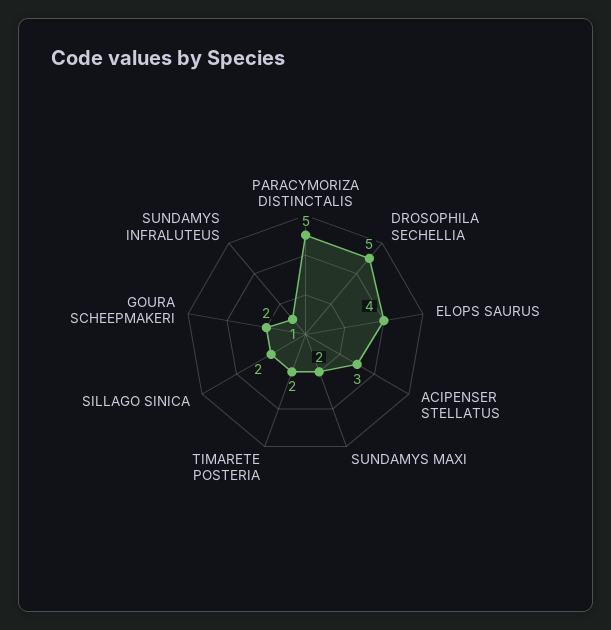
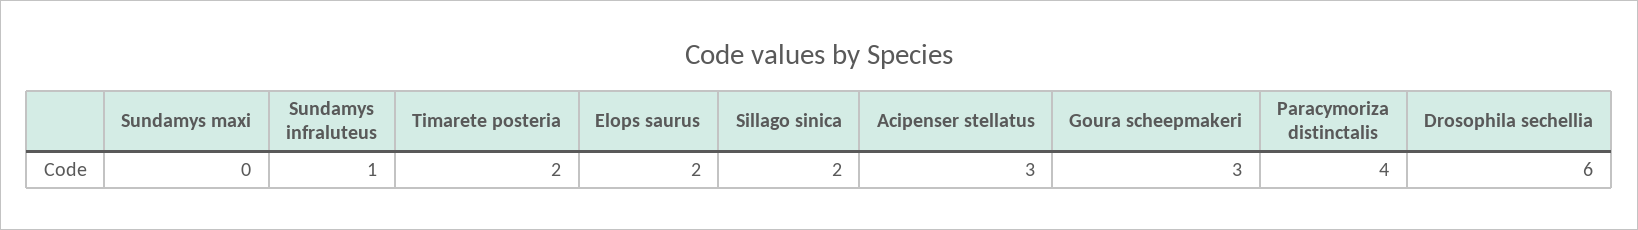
PARACYMORIZA DISTINCTALIS: 5 -> 4
DROSOPHILA SECHELLIA: 5 -> 6
ELOPS SAURUS: 4 -> 2
SUNDAMYS MAXI: 2 -> 0
GOURA SCHEEPMAKERI: 2 -> 3

